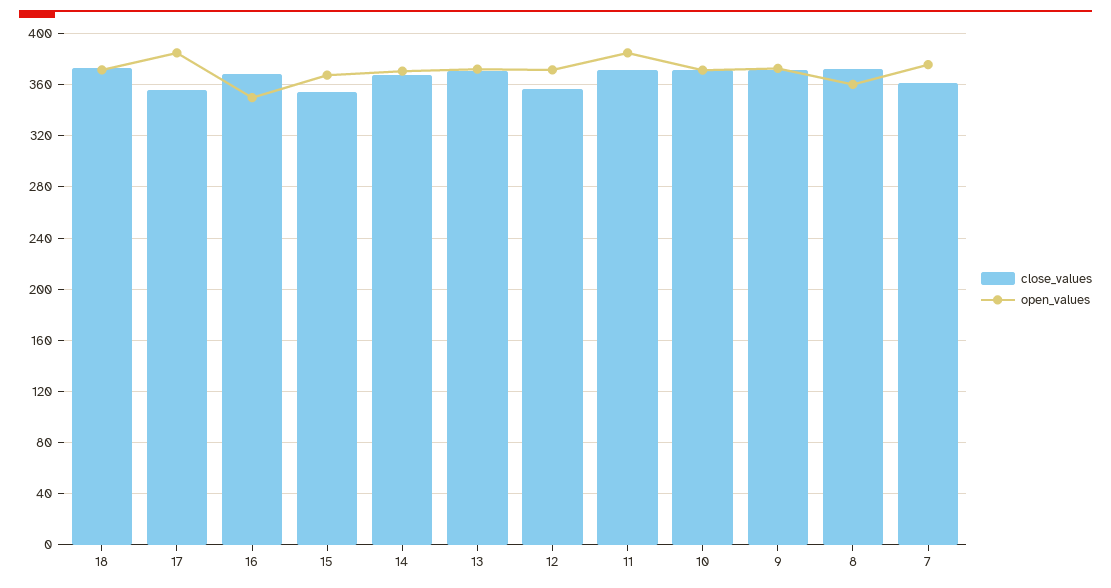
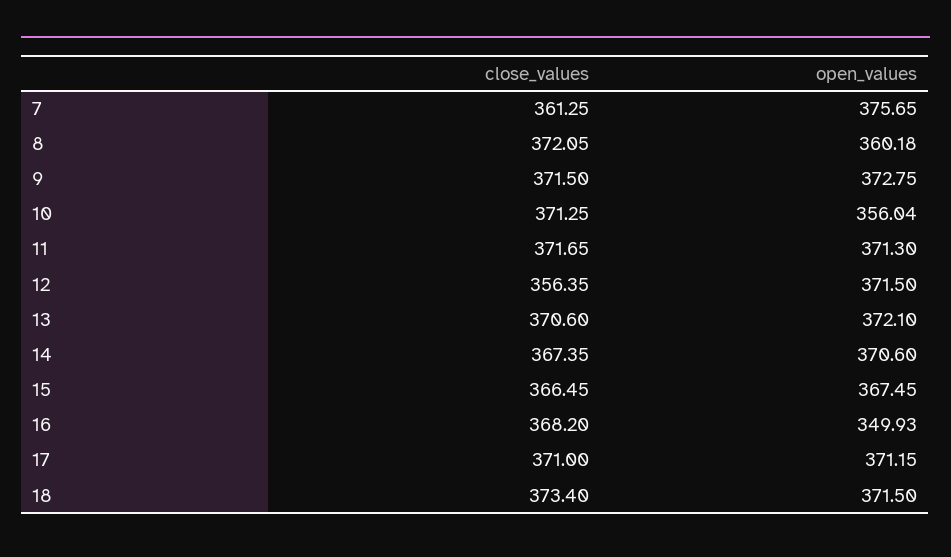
close_values, 17: 355 -> 371
open_values, 17: 385 -> 371.15
close_values, 15: 355 -> 366.45
open_values, 11: 385 -> 371.3
open_values, 10: 370 -> 356.04

